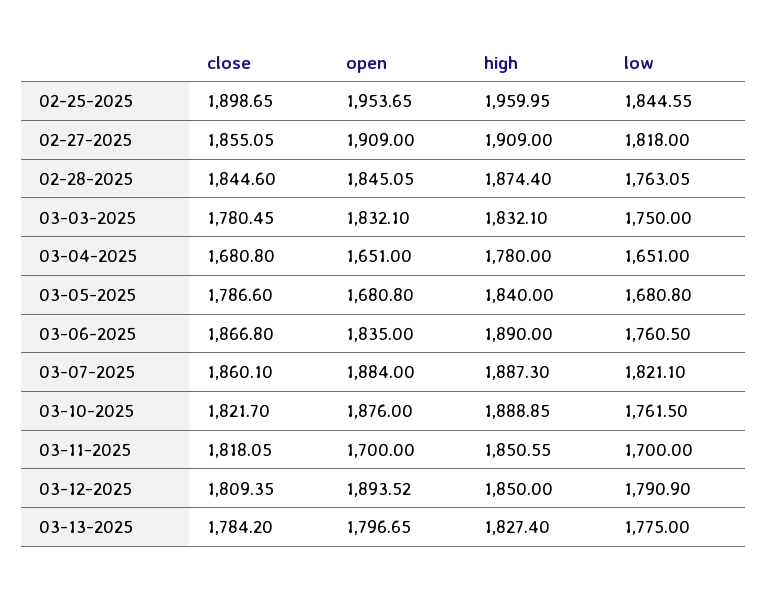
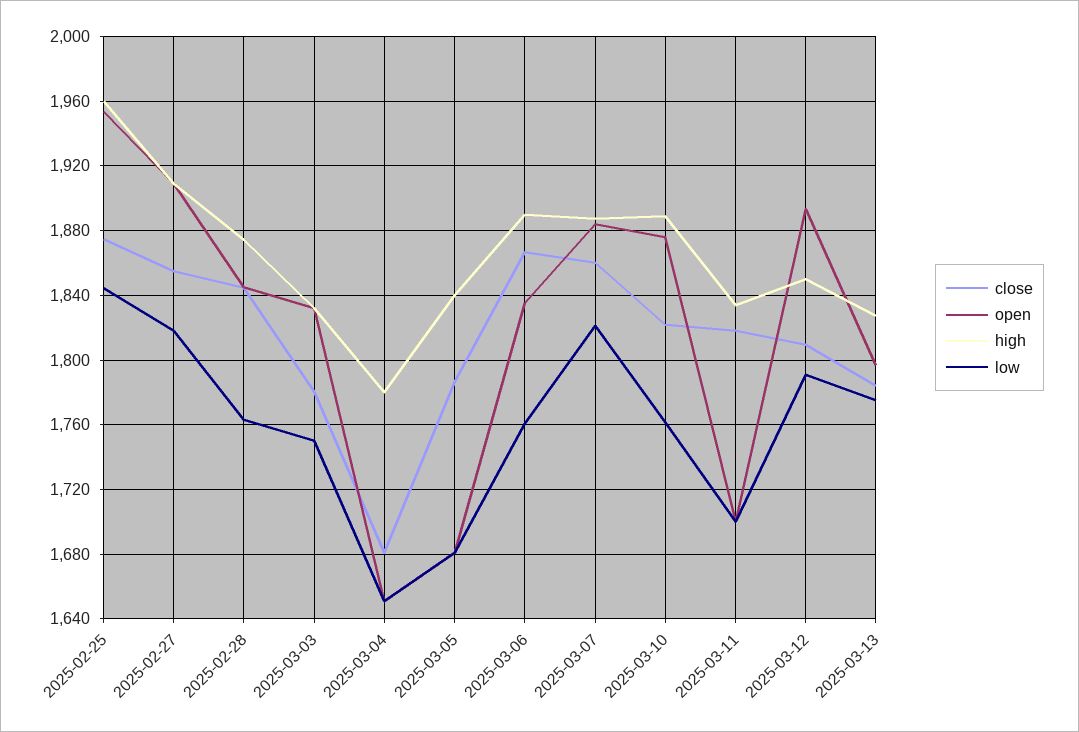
close, 02-25-2025: 1898.65 -> 1875
high, 03-11-2025: 1850.55 -> 1835

